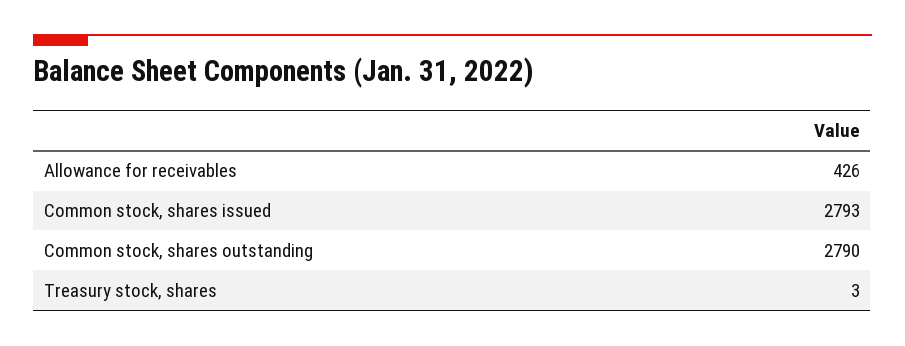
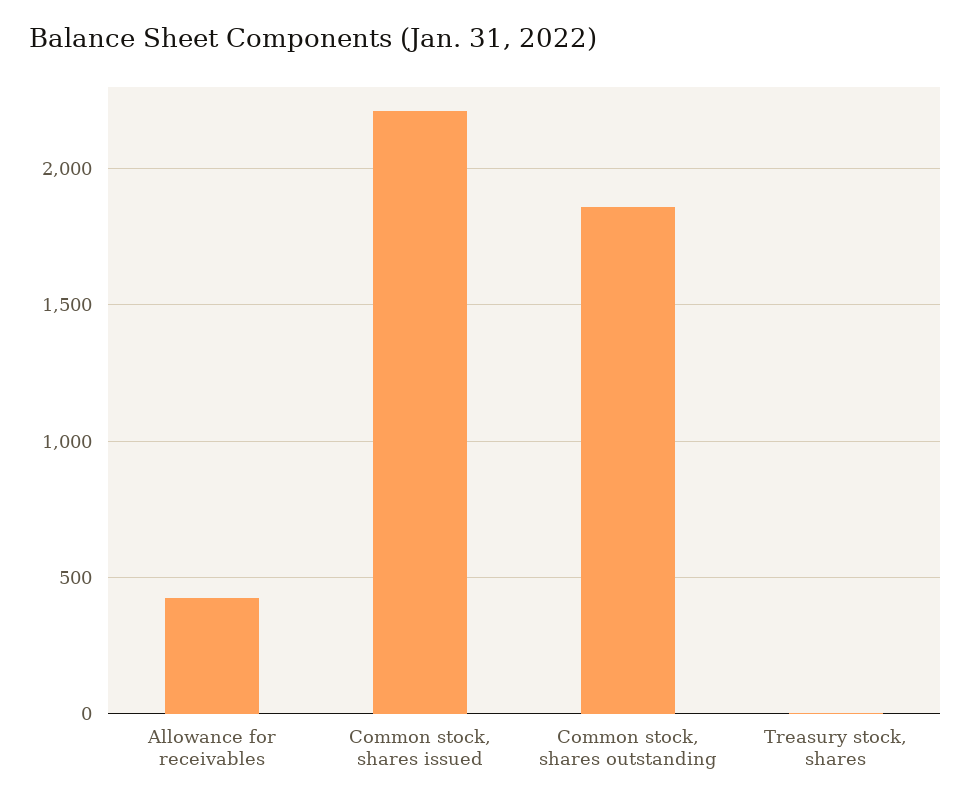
Common stock, shares issued: 2793 -> 2200
Common stock, shares outstanding: 2790 -> 1850

